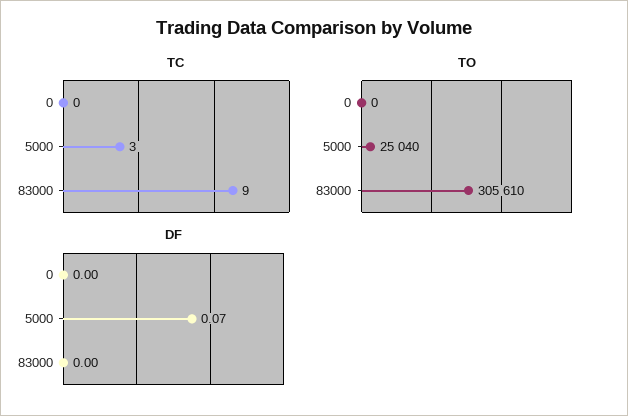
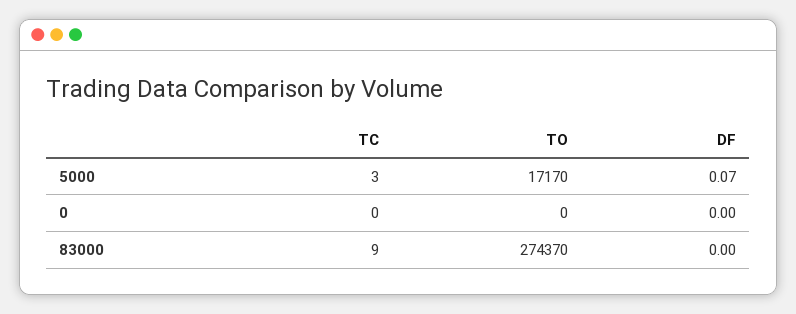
TO, 5000: 25040 -> 17170
TO, 83000: 305610 -> 274370

